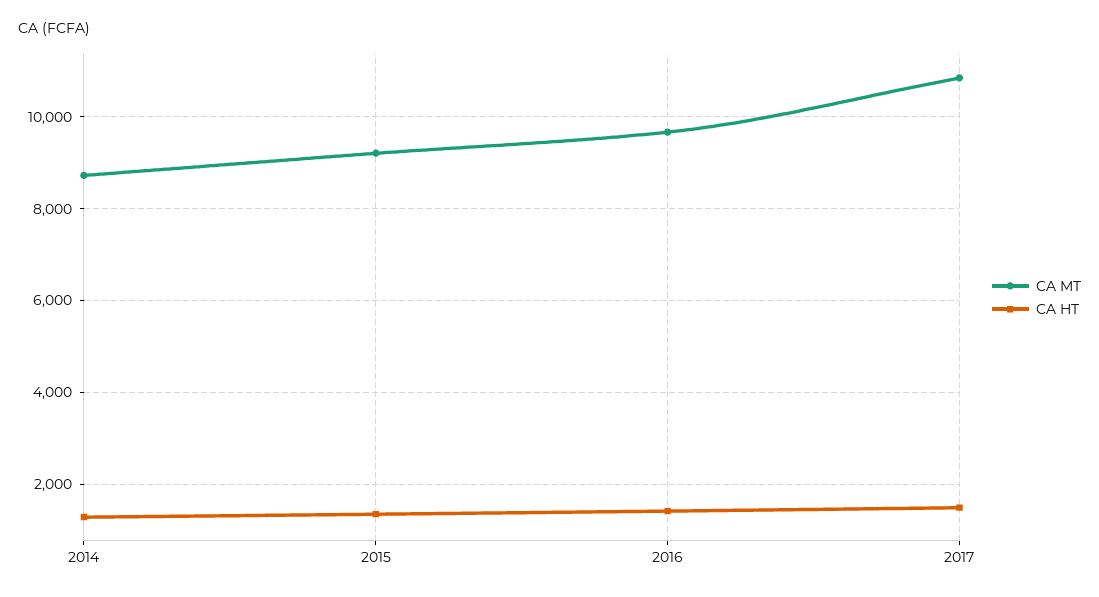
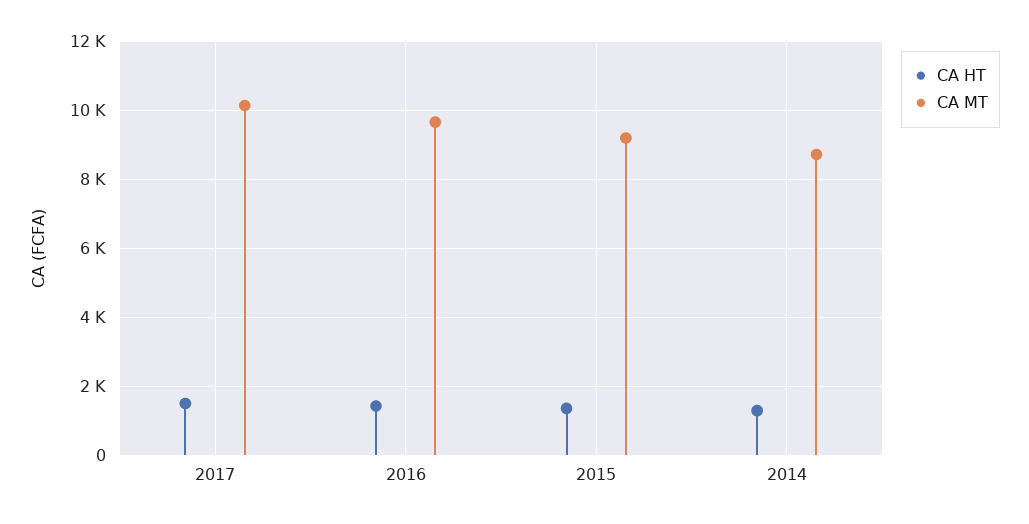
CA MT, 2017: 10800 -> 10200

